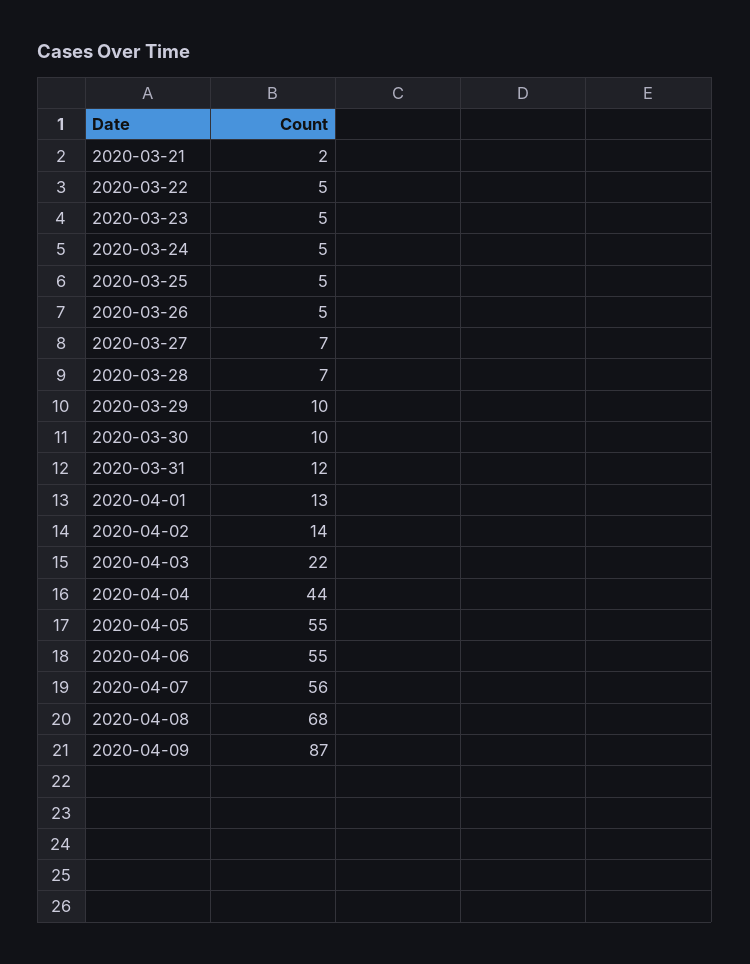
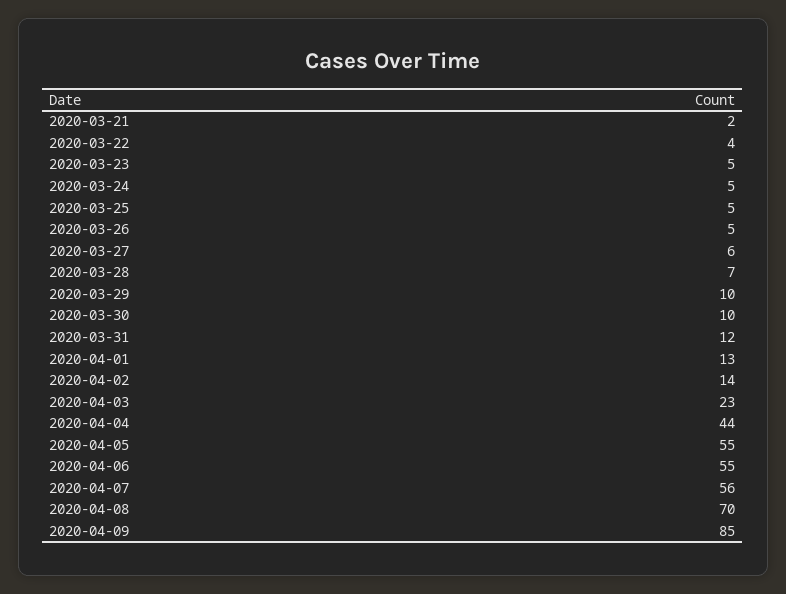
2020-03-22: 5 -> 4
2020-03-27: 7 -> 6
2020-04-03: 22 -> 23
2020-04-08: 68 -> 70
2020-04-09: 87 -> 85

